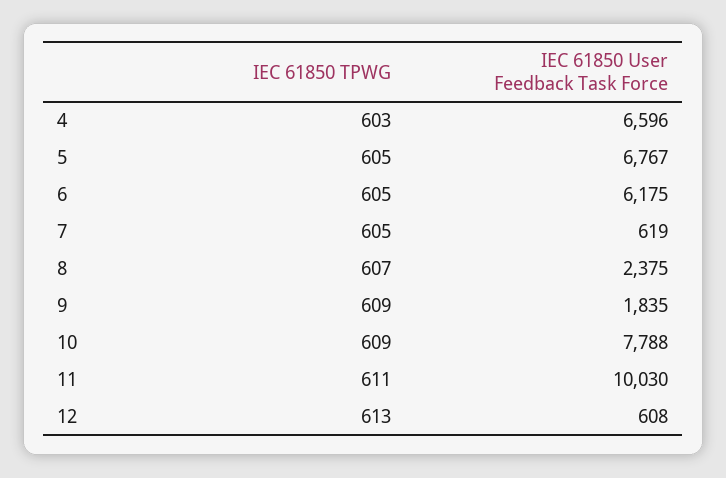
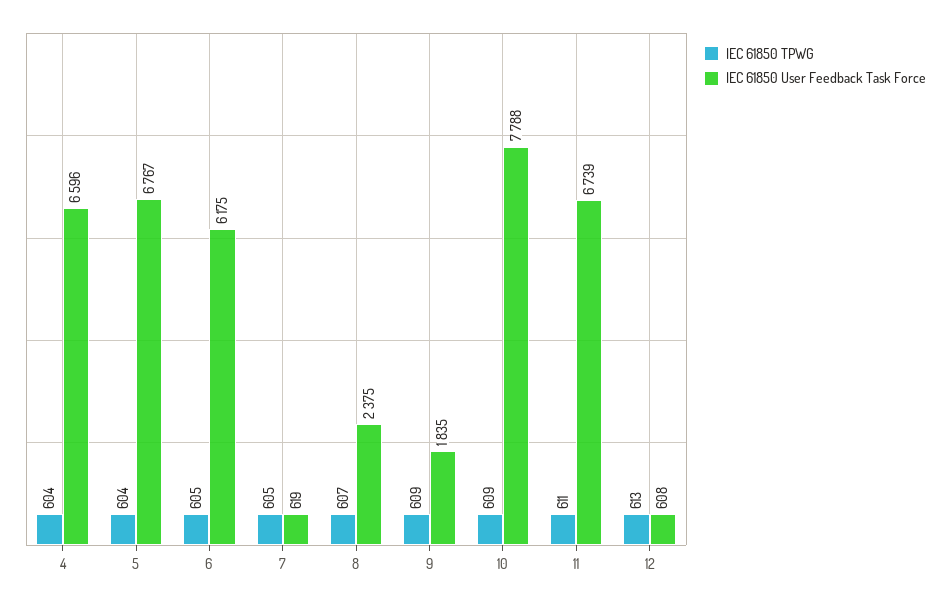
IEC 61850 TPWG, 4: 603 -> 604
IEC 61850 TPWG, 5: 605 -> 604
IEC 61850 User Feedback Task Force, 11: 10030 -> 6739

